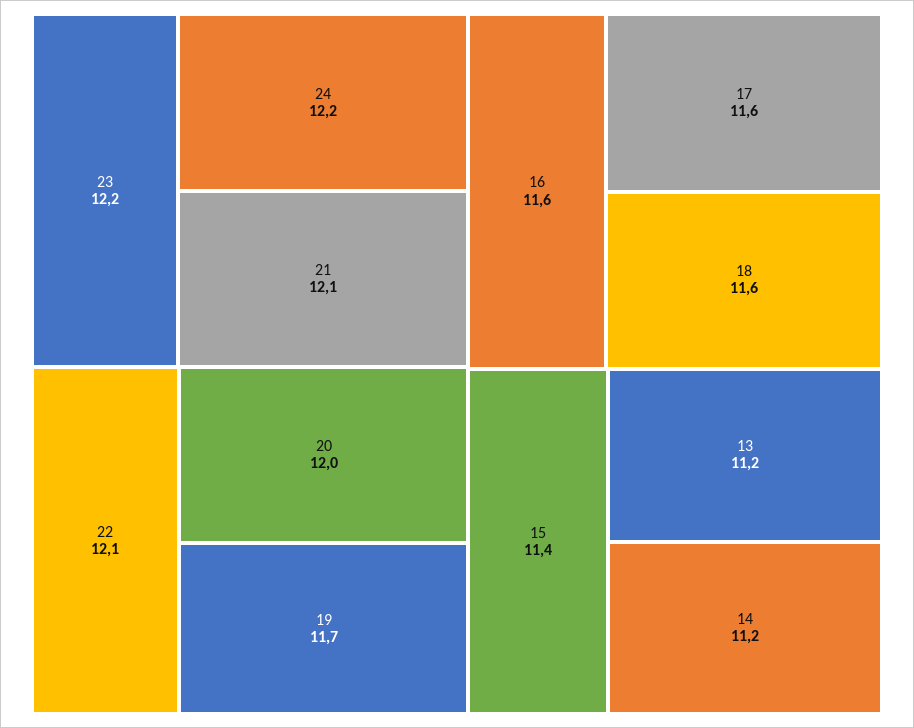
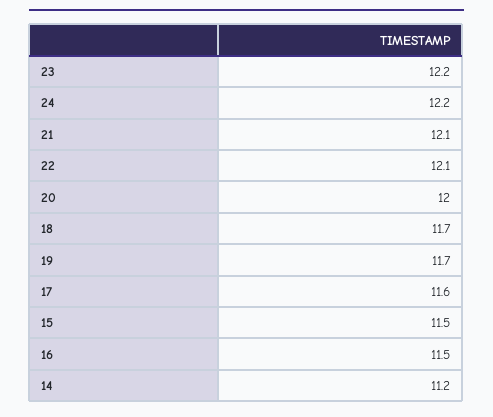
16: 11.6 -> 11.5
18: 11.6 -> 11.7
15: 11.4 -> 11.5
13: 11.2 -> none

